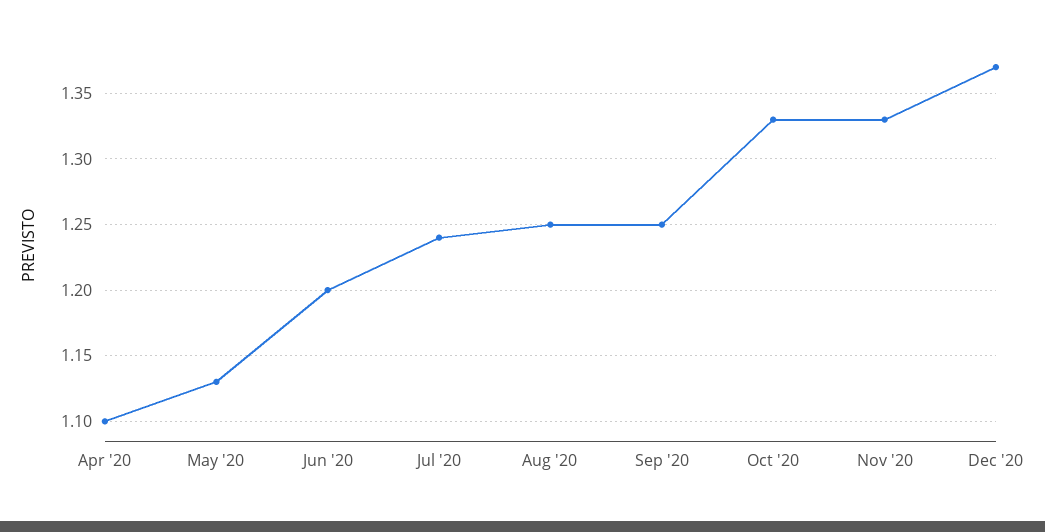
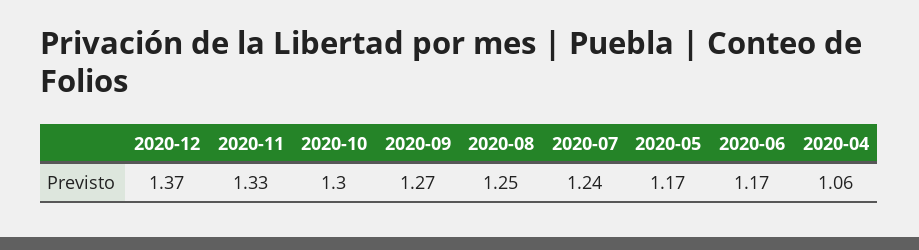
Apr '20: 1.1 -> 1.06
May '20: 1.13 -> 1.17
Jun '20: 1.2 -> 1.17
Sep '20: 1.25 -> 1.27
Oct '20: 1.33 -> 1.3

